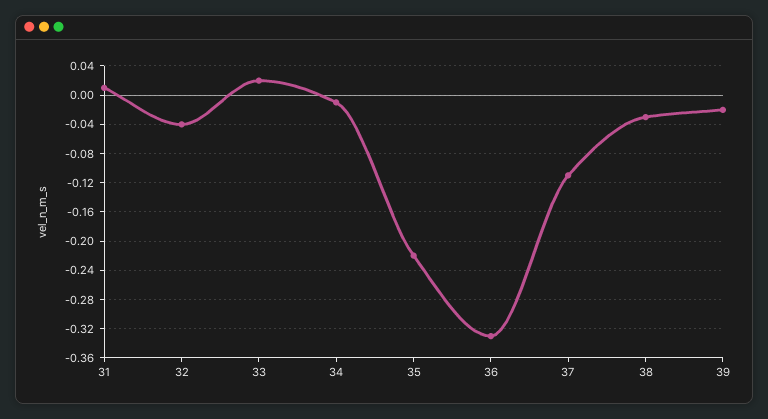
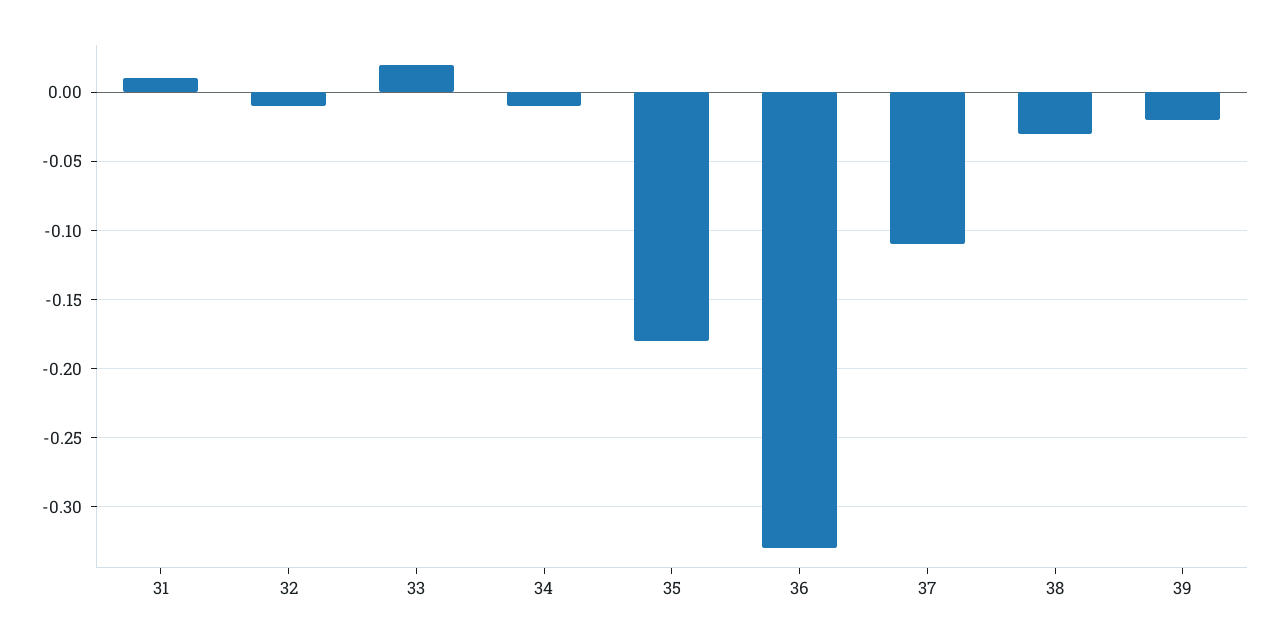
32: -0.04 -> -0.01
35: -0.22 -> -0.18

